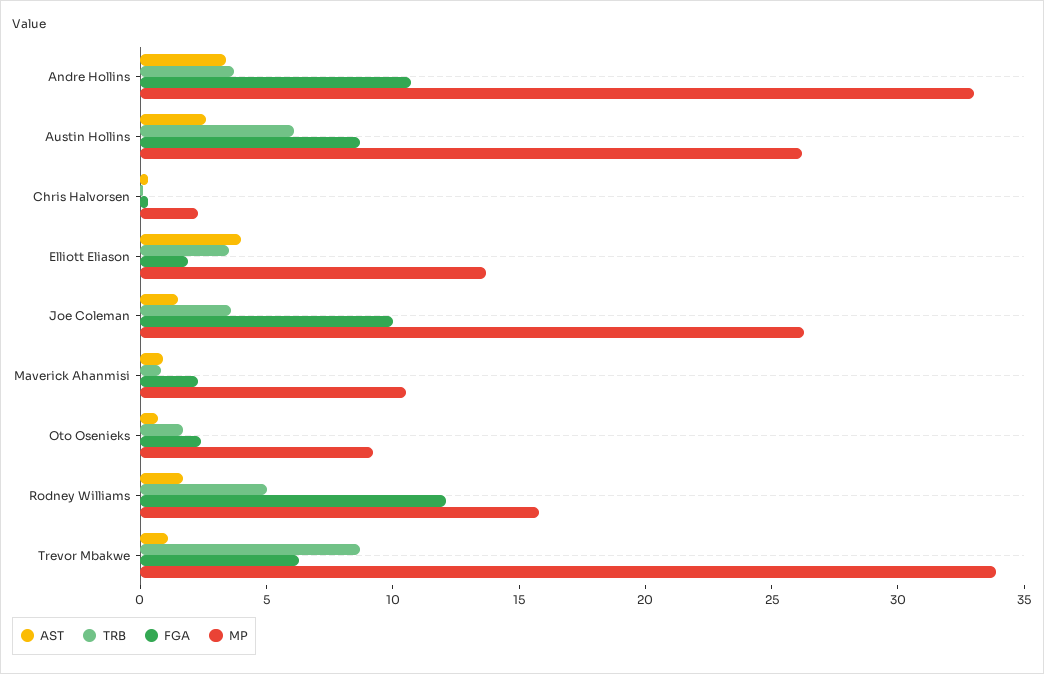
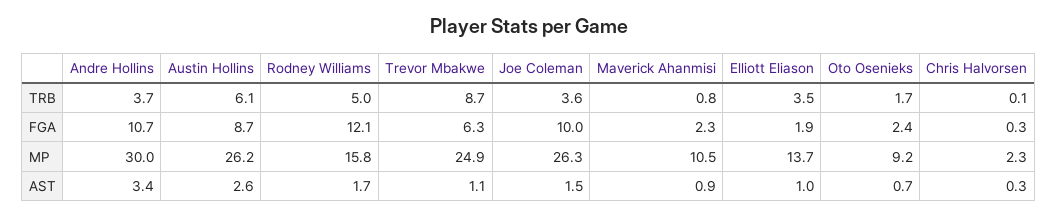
MP, Andre Hollins: 33 -> 30
AST, Elliott Eliason: 4 -> 1
MP, Trevor Mbakwe: 34 -> 24.9

